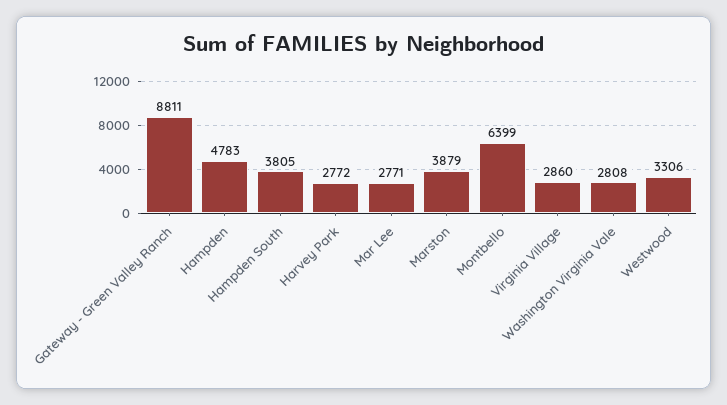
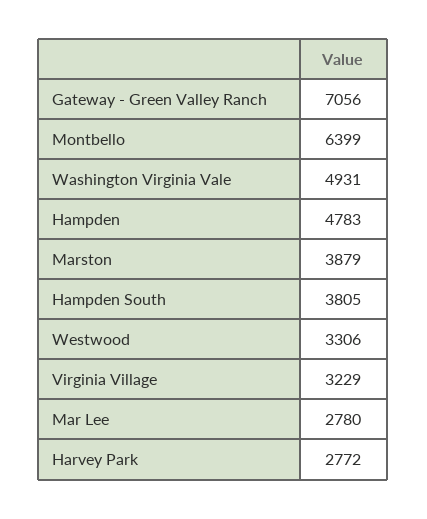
Gateway - Green Valley Ranch: 8811 -> 7056
Mar Lee: 2771 -> 2780
Virginia Village: 2860 -> 3229
Washington Virginia Vale: 2808 -> 4931

